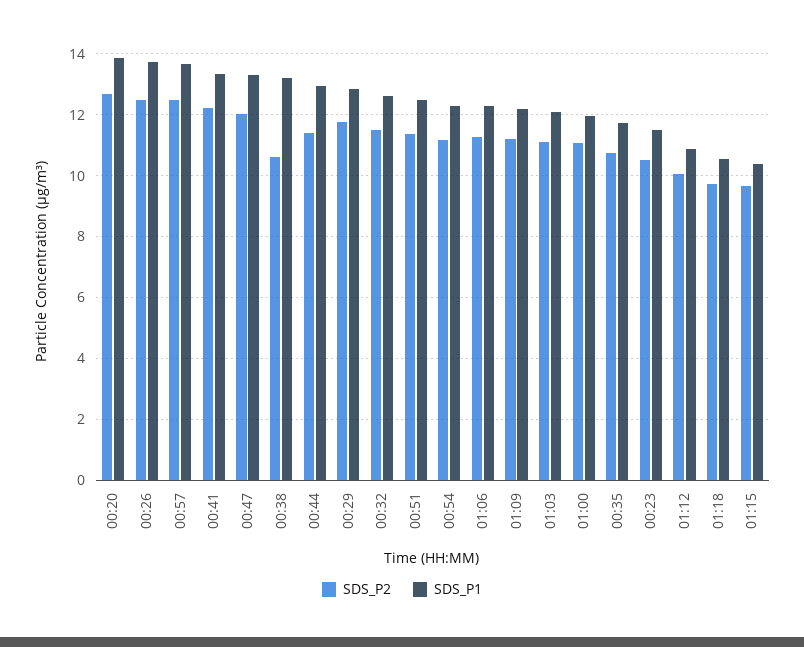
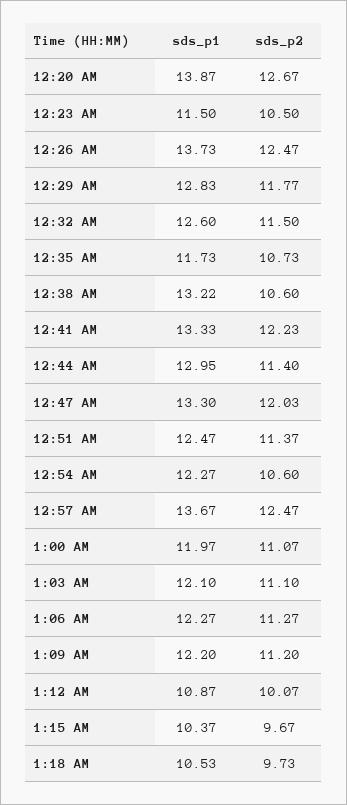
SDS_P2, 00:54: 11.2 -> 10.6

